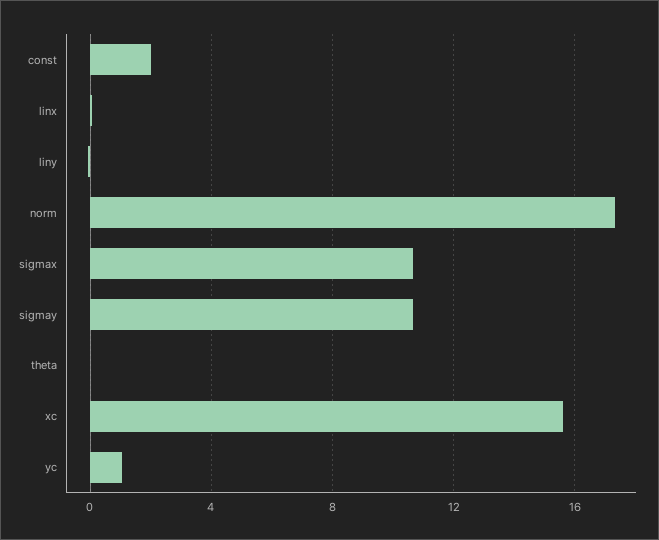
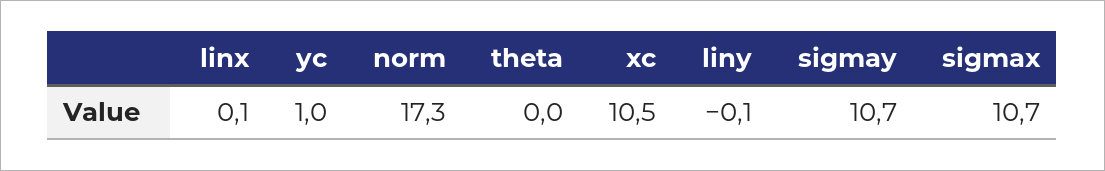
const: 2 -> none
xc: 15.5 -> 10.5

